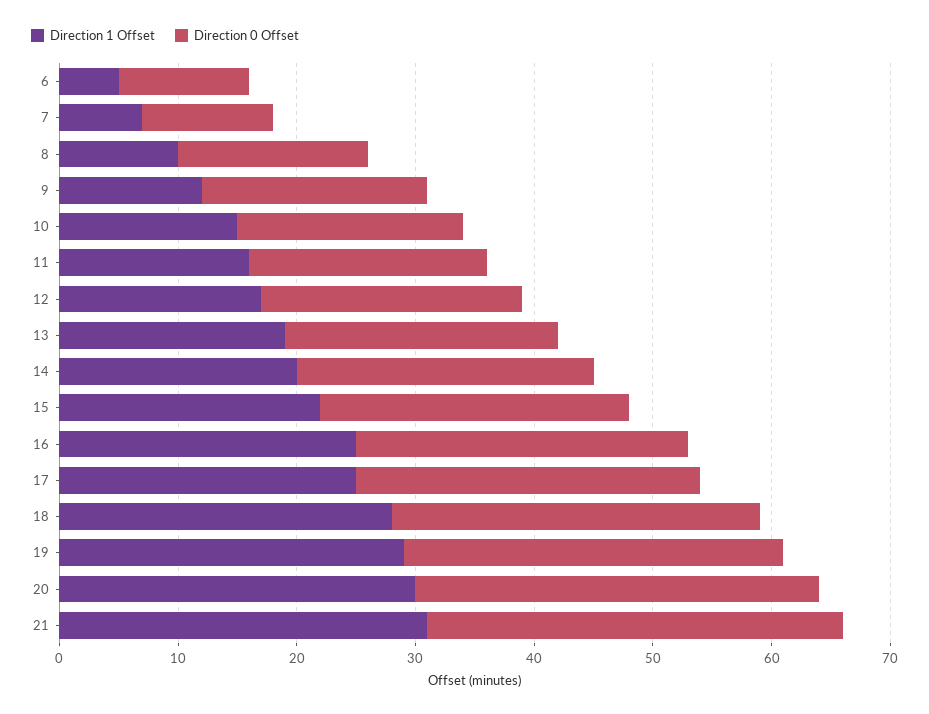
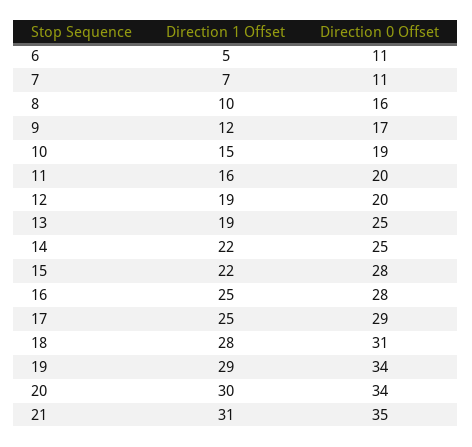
Direction 0 Offset, 9: 19 -> 17
Direction 1 Offset, 12: 17 -> 19
Direction 0 Offset, 12: 22 -> 20
Direction 0 Offset, 13: 23 -> 25
Direction 1 Offset, 14: 20 -> 22
Direction 0 Offset, 15: 26 -> 28
Direction 0 Offset, 19: 32 -> 34

